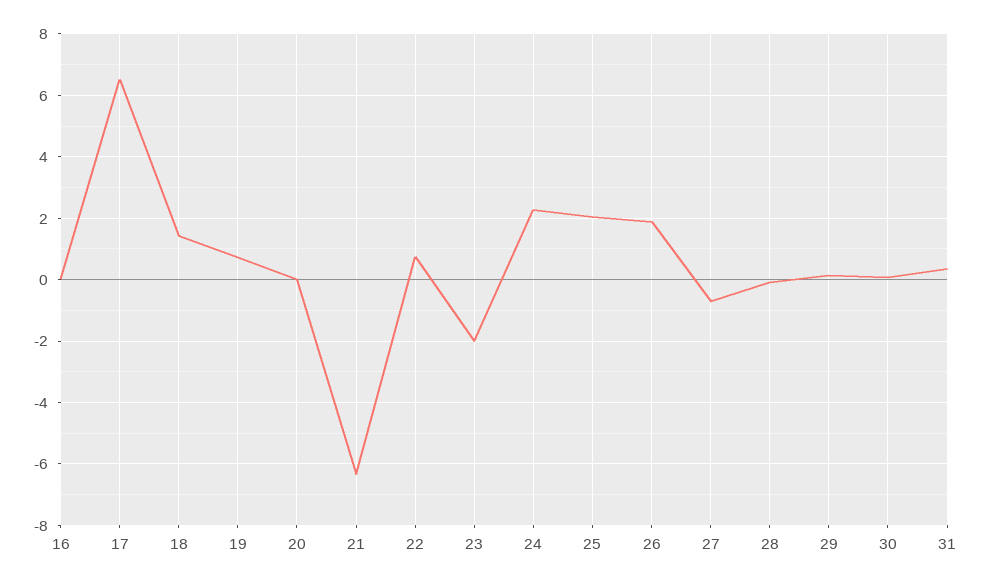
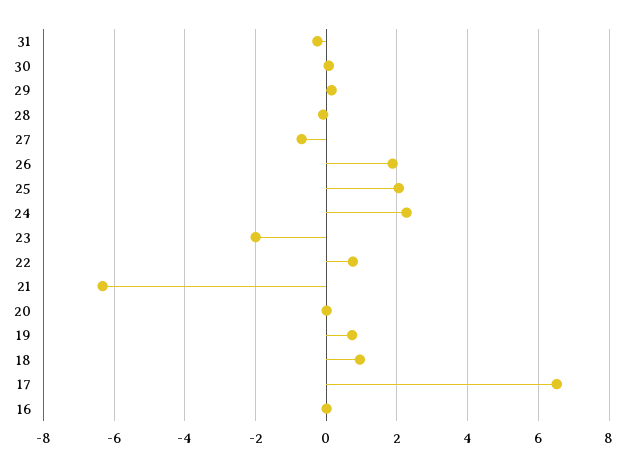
18: 1.4 -> 1
31: 0.4 -> -0.2

